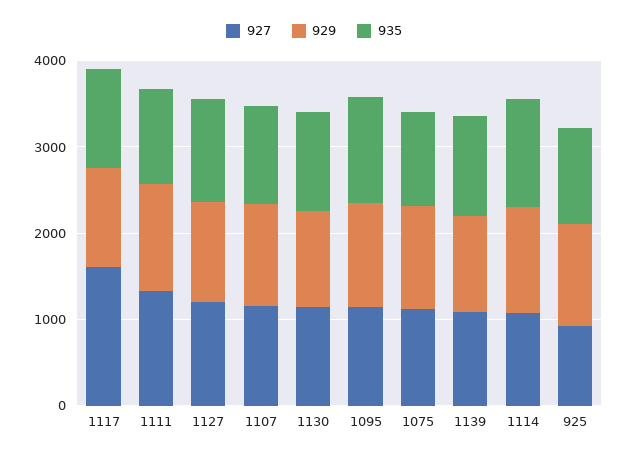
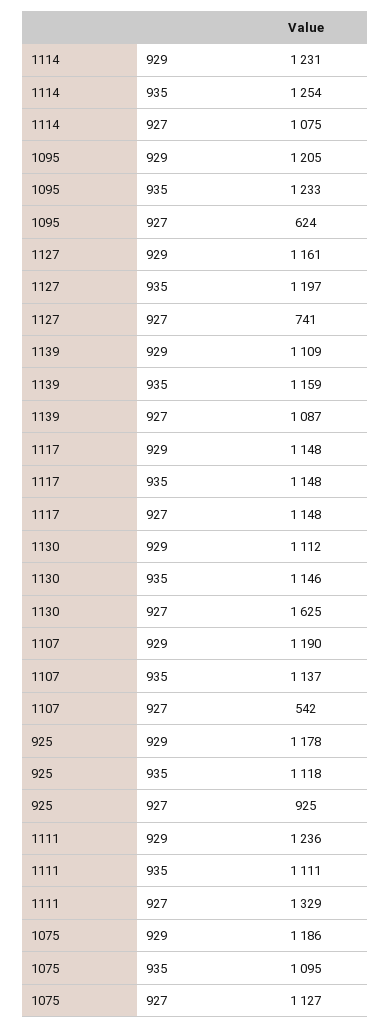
927, 1117: 1600 -> 1148
927, 1127: 1200 -> 741
927, 1107: 1200 -> 542
927, 1130: 1200 -> 1625
927, 1095: 1200 -> 624

